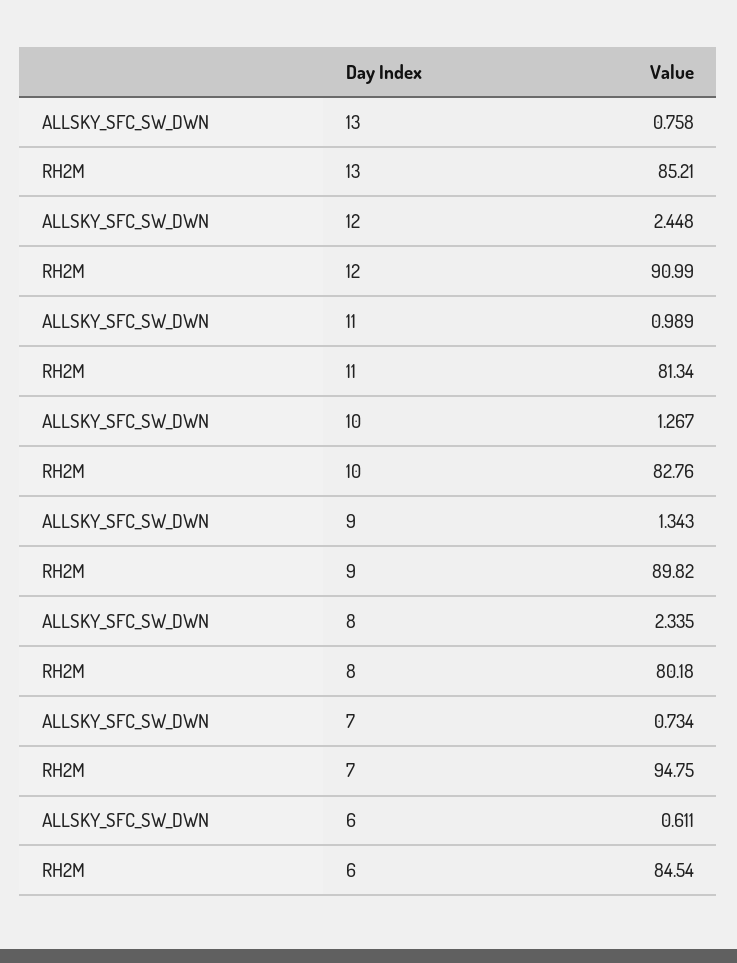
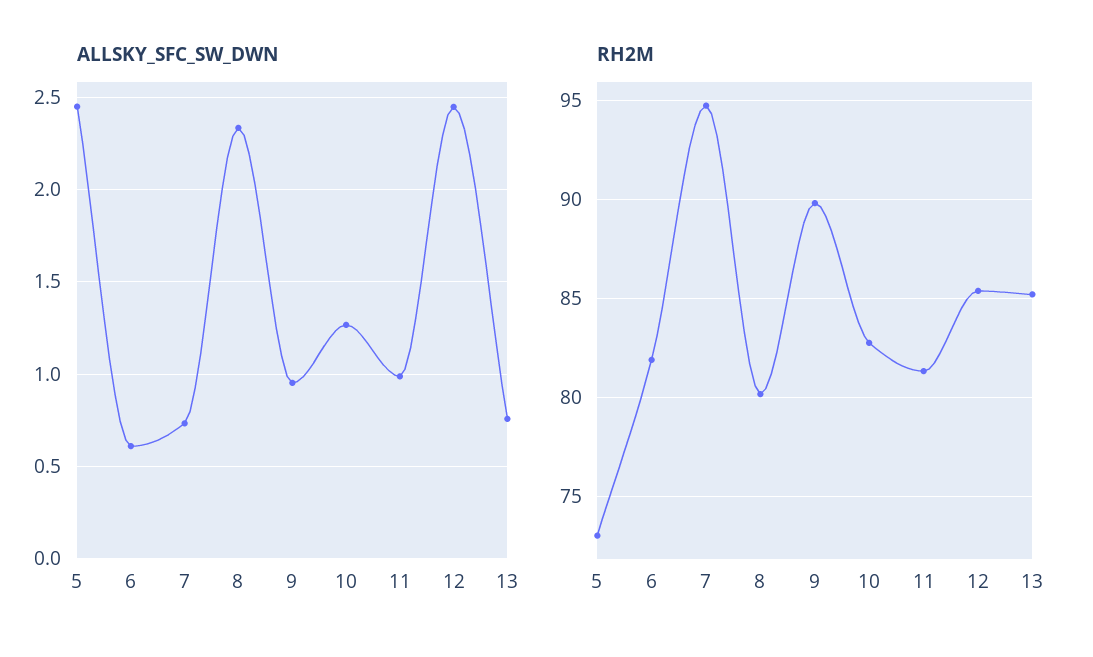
RH2M, 12: 90.99 -> 85.5
ALLSKY_SFC_SW_DWN, 9: 1.343 -> 0.95
RH2M, 6: 84.54 -> 82
ALLSKY_SFC_SW_DWN, 5: none -> 2.45
RH2M, 5: none -> 73

